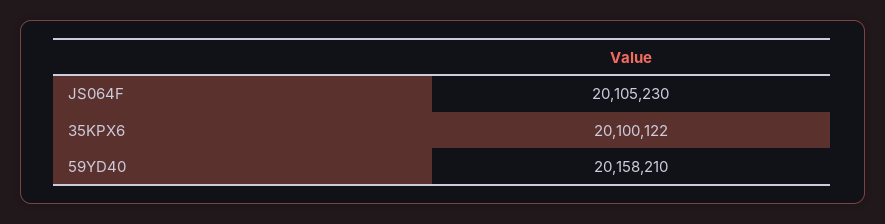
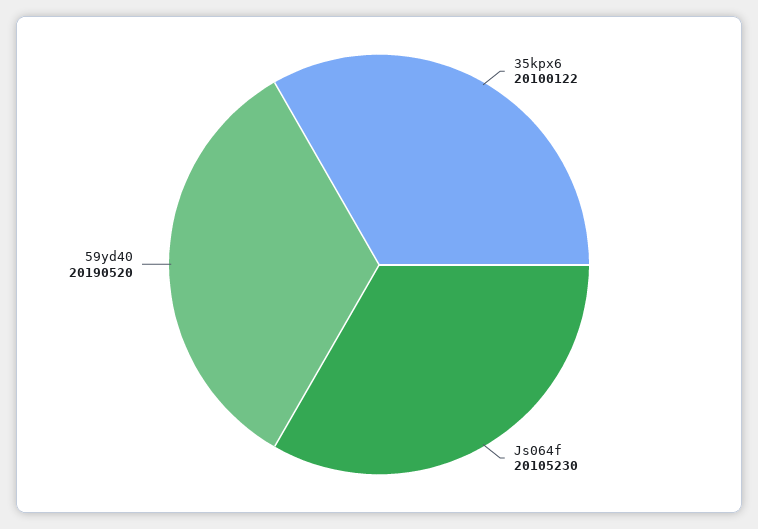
59YD40: 20158210 -> 20190520

